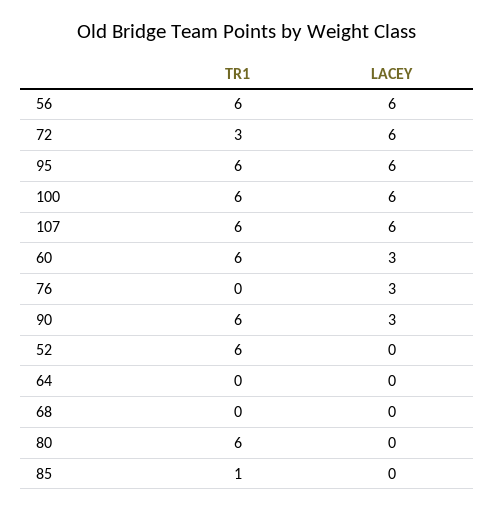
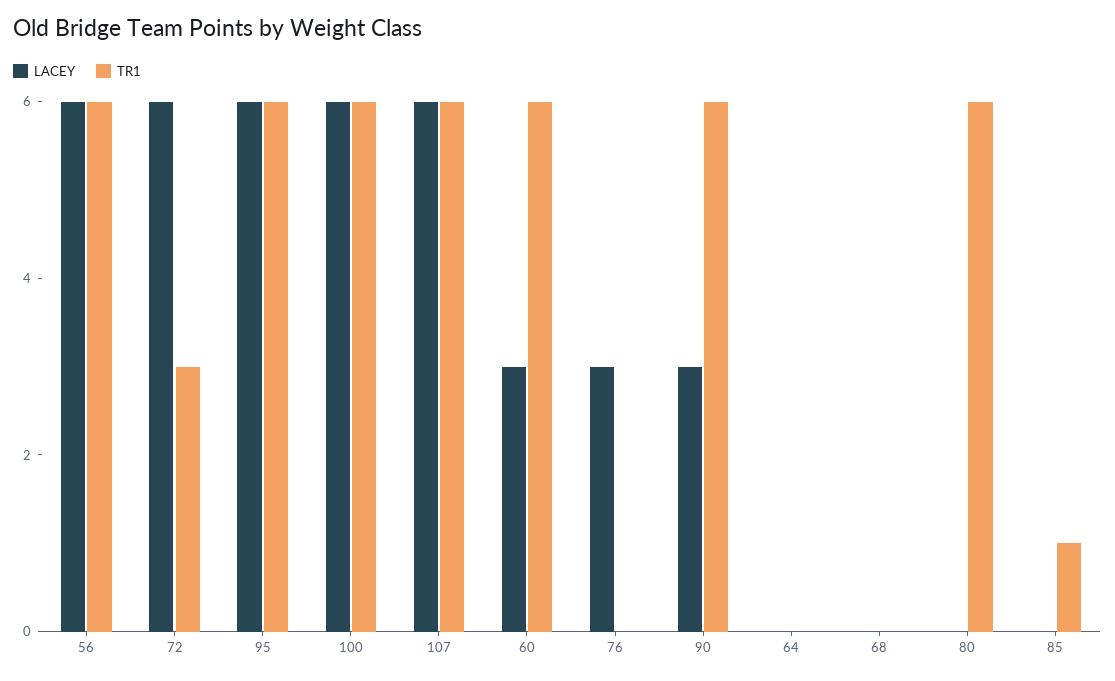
TR1, 52: 6 -> none
LACEY, 52: 0 -> none

